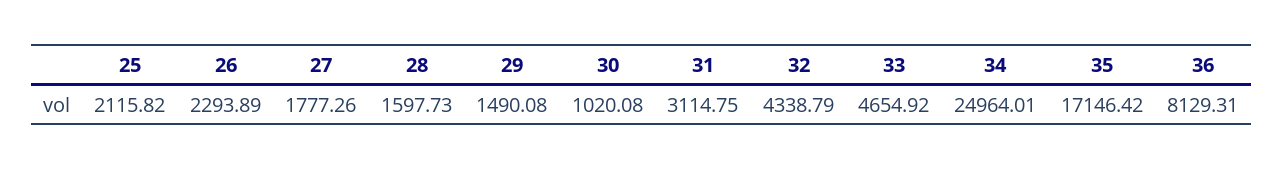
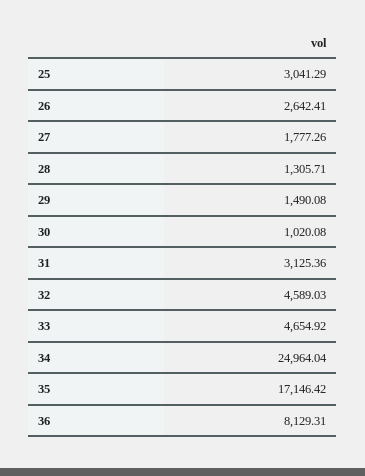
25: 2115.82 -> 3041.29
26: 2293.89 -> 2642.41
28: 1597.73 -> 1305.71
31: 3114.75 -> 3125.36
32: 4338.79 -> 4589.03
34: 24964.01 -> 24964.04

